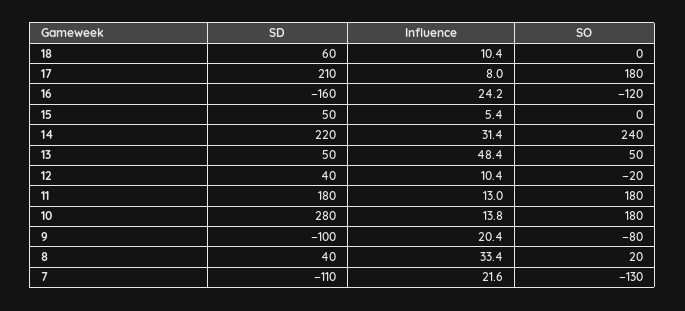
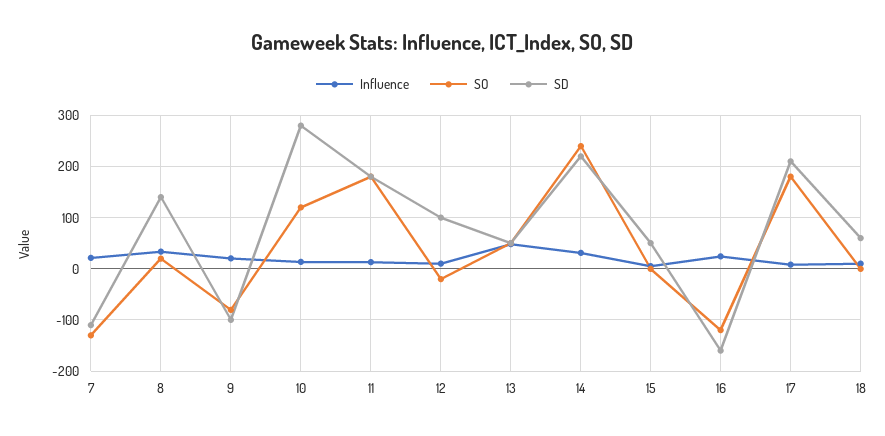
SD, 12: 40 -> 100
SO, 10: 180 -> 120
SD, 8: 40 -> 140

